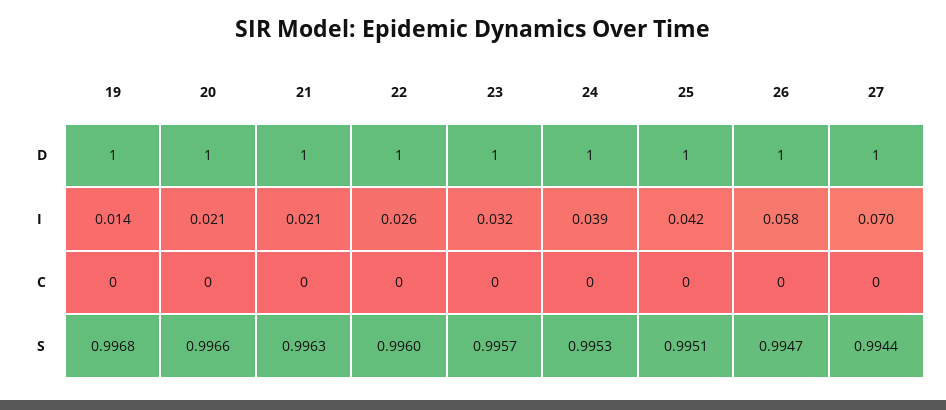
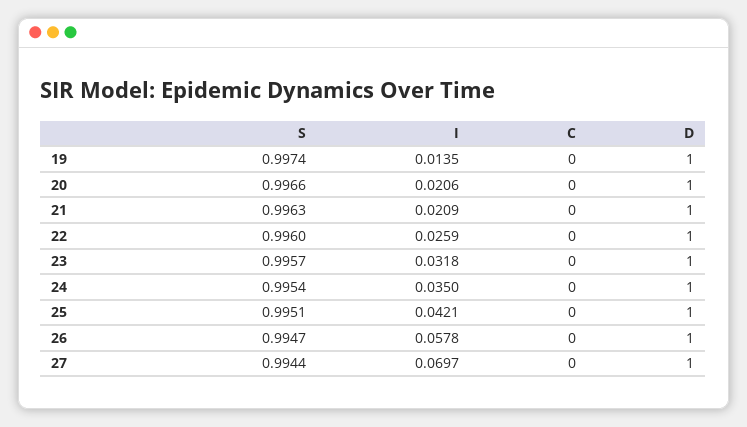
24, I: 0.039 -> 0.035
19, S: 0.9968 -> 0.9974
24, S: 0.9953 -> 0.9954

